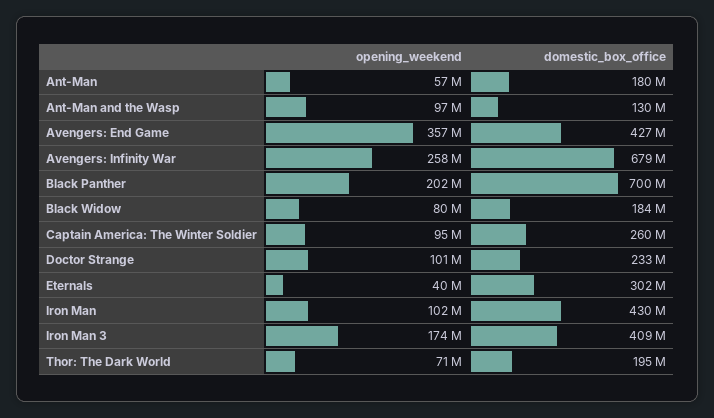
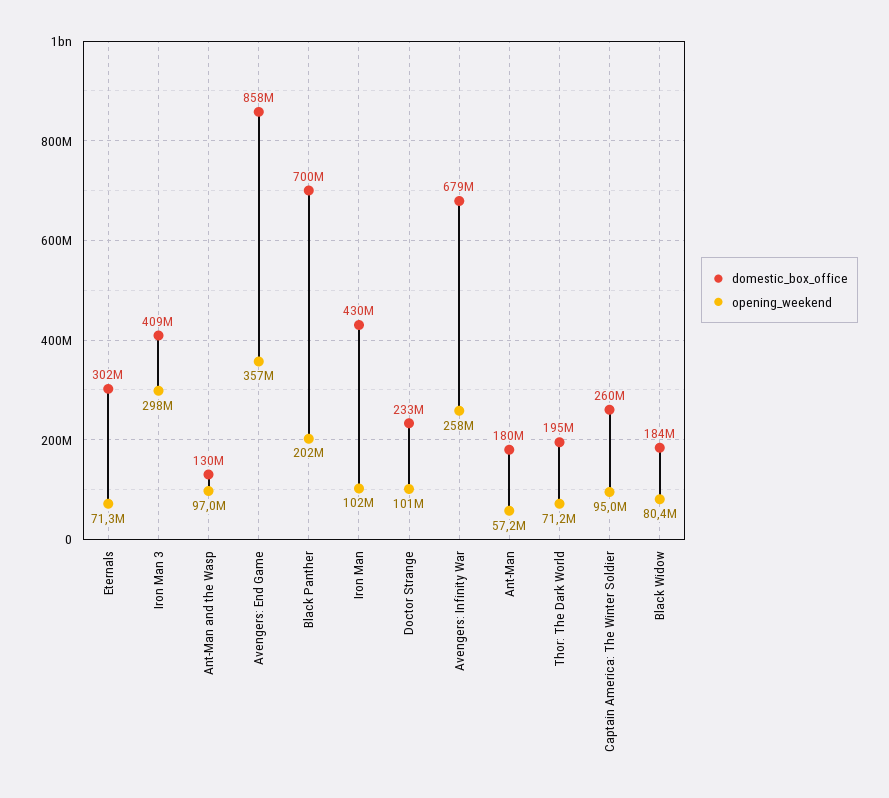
domestic_box_office, Avengers: End Game: 427000000 -> 858000000
opening_weekend, Eternals: 40000000 -> 71300000
opening_weekend, Iron Man 3: 174000000 -> 298000000

